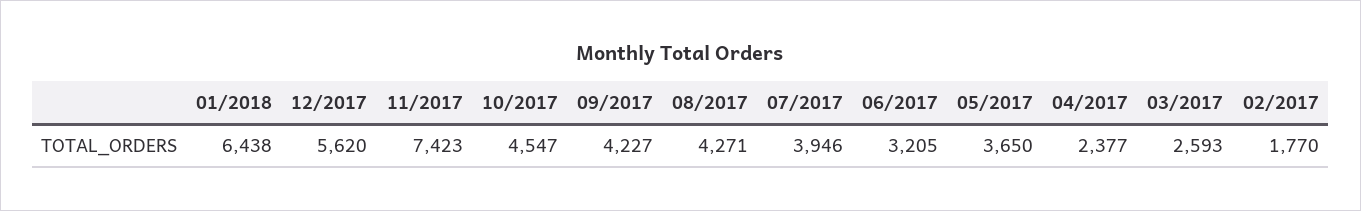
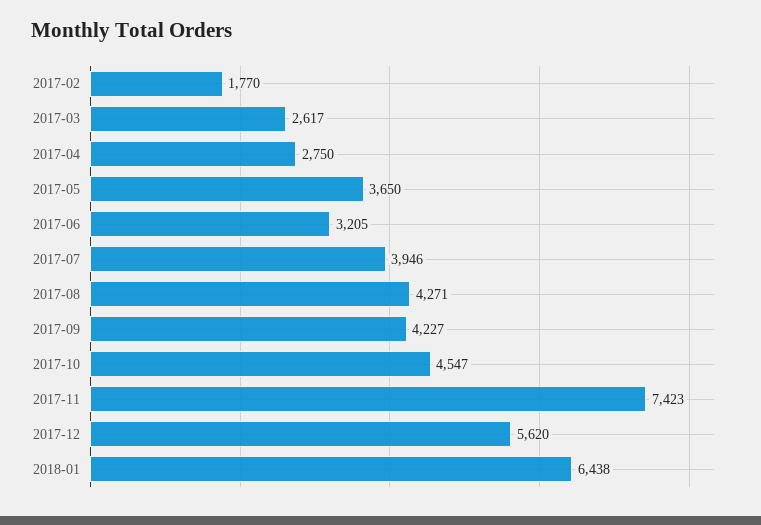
04/2017: 2377 -> 2750
03/2017: 2593 -> 2617

